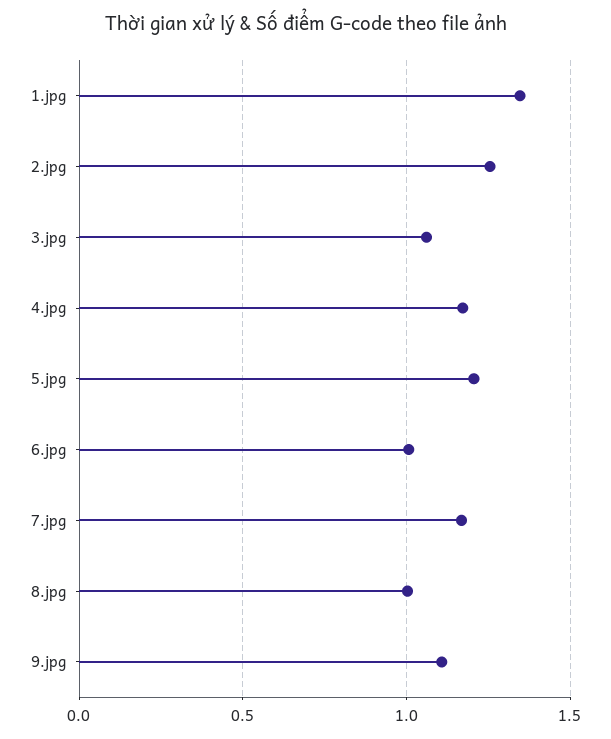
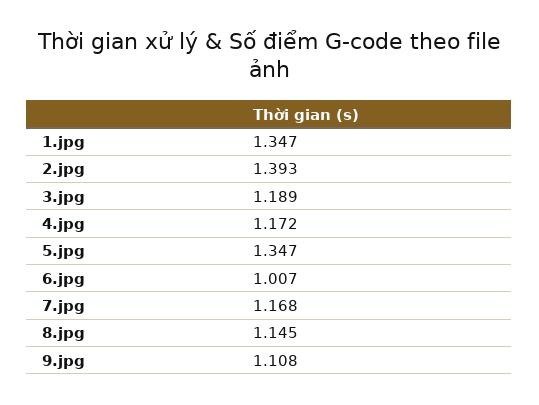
2.jpg: 1.25 -> 1.393
3.jpg: 1.05 -> 1.189
5.jpg: 1.2 -> 1.347
8.jpg: 1 -> 1.145

